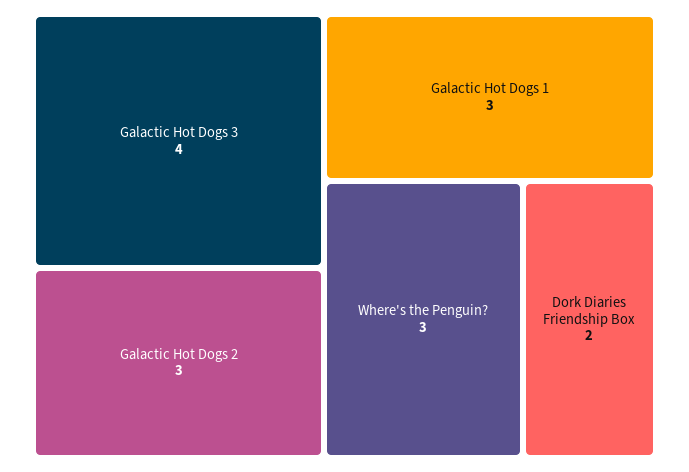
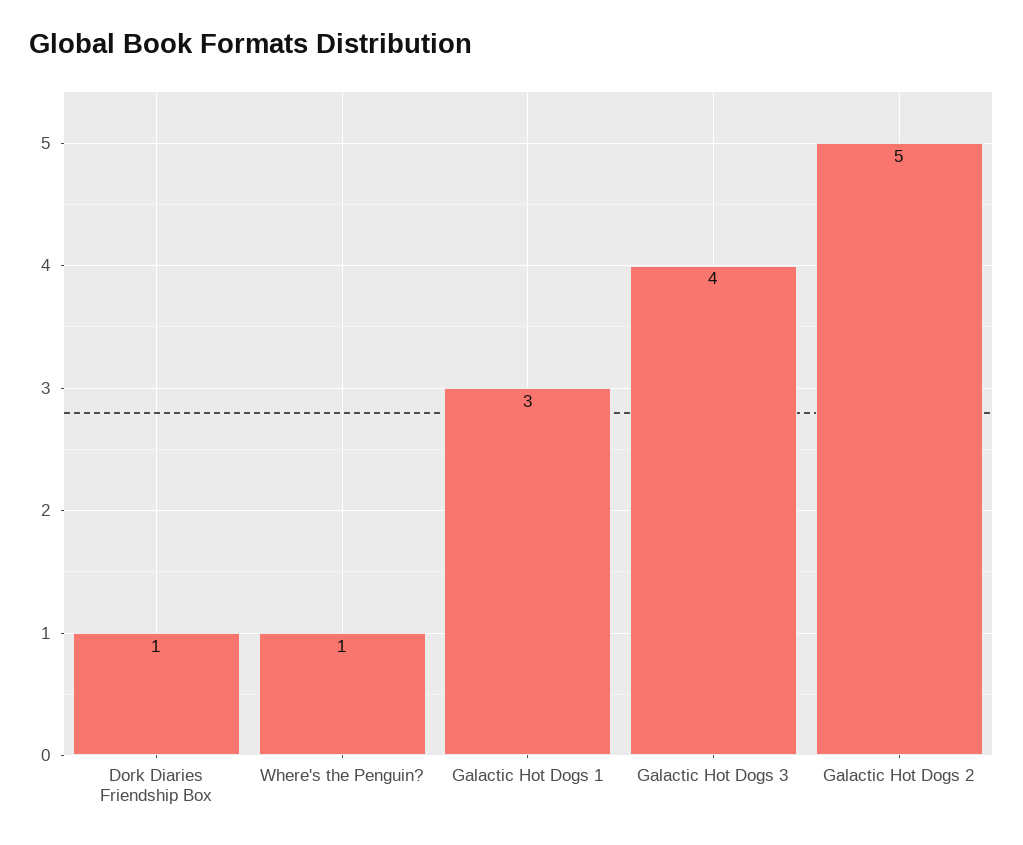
Galactic Hot Dogs 2: 3 -> 5
Where's the Penguin?: 3 -> 1
Dork Diaries Friendship Box: 2 -> 1

